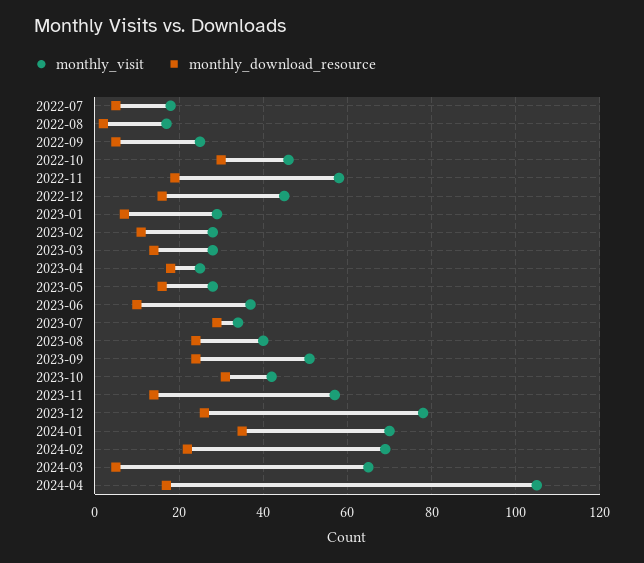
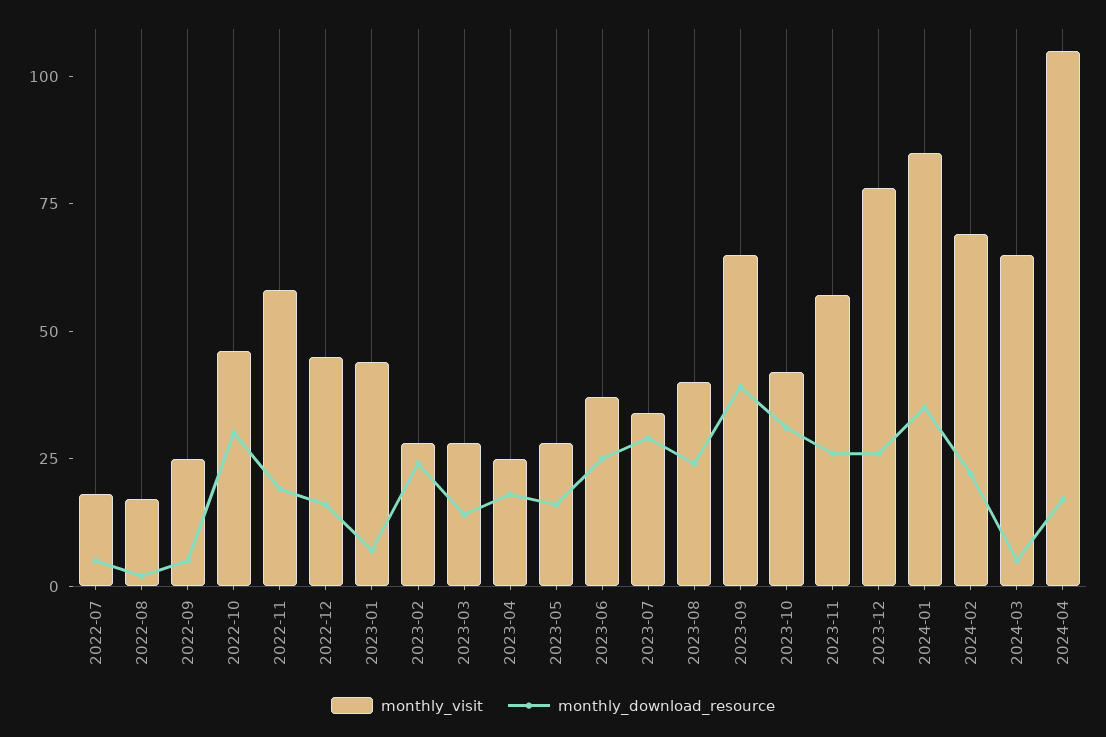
monthly_visit, 2023-01: 30 -> 45
monthly_download_resource, 2023-02: 10 -> 25
monthly_download_resource, 2023-06: 10 -> 25
monthly_visit, 2023-09: 50 -> 65
monthly_download_resource, 2023-09: 25 -> 40
monthly_download_resource, 2023-11: 15 -> 25
monthly_visit, 2024-01: 70 -> 85

